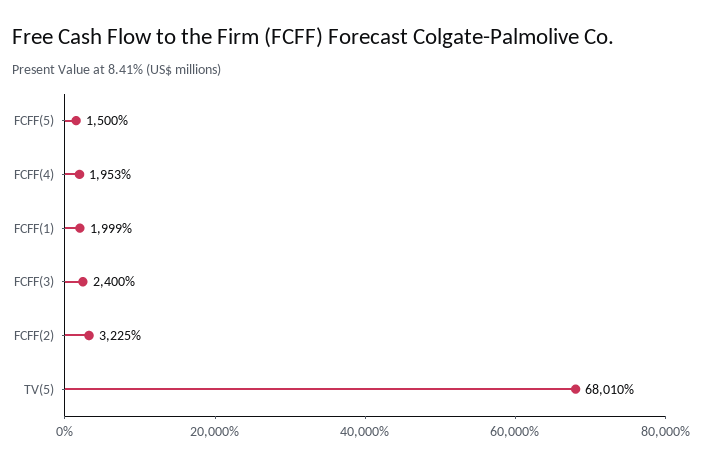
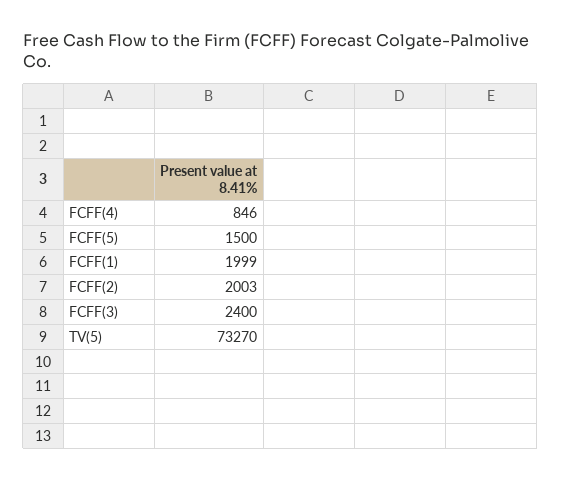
FCFF(4): 1953 -> 846
FCFF(2): 3225 -> 2003
TV(5): 68010 -> 73270

